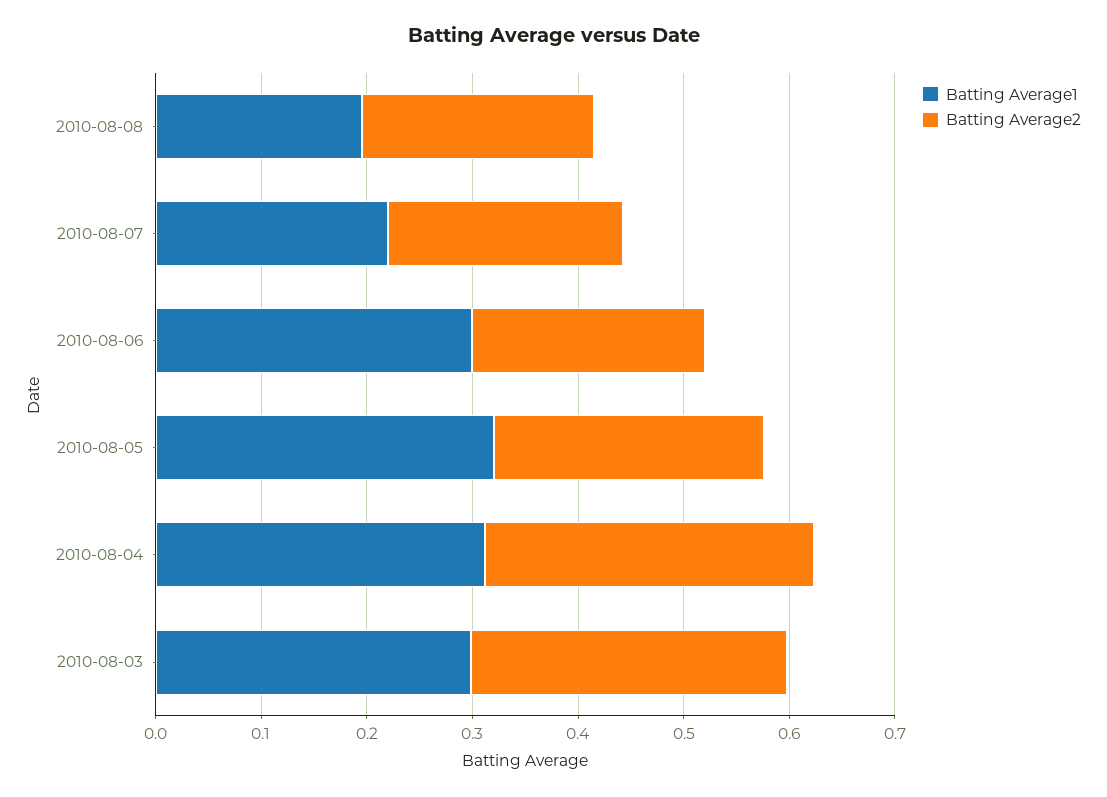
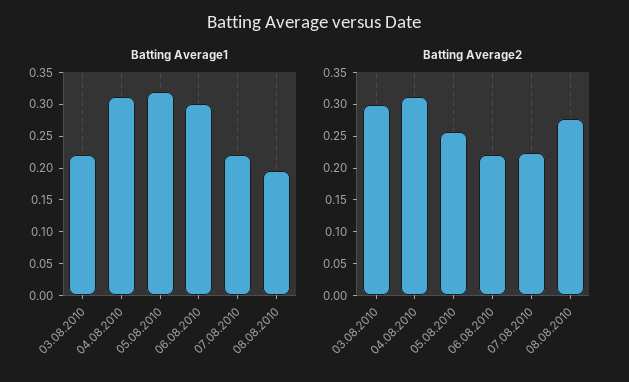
Batting Average2, 2010-08-08: 0.22 -> 0.275
Batting Average1, 2010-08-03: 0.3 -> 0.225

